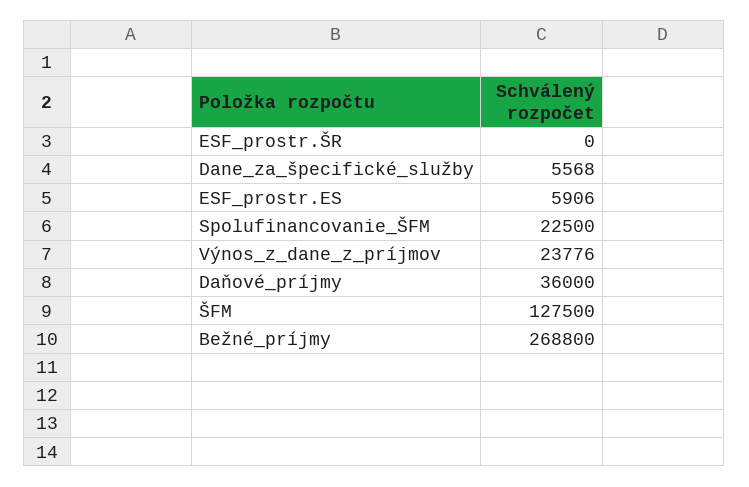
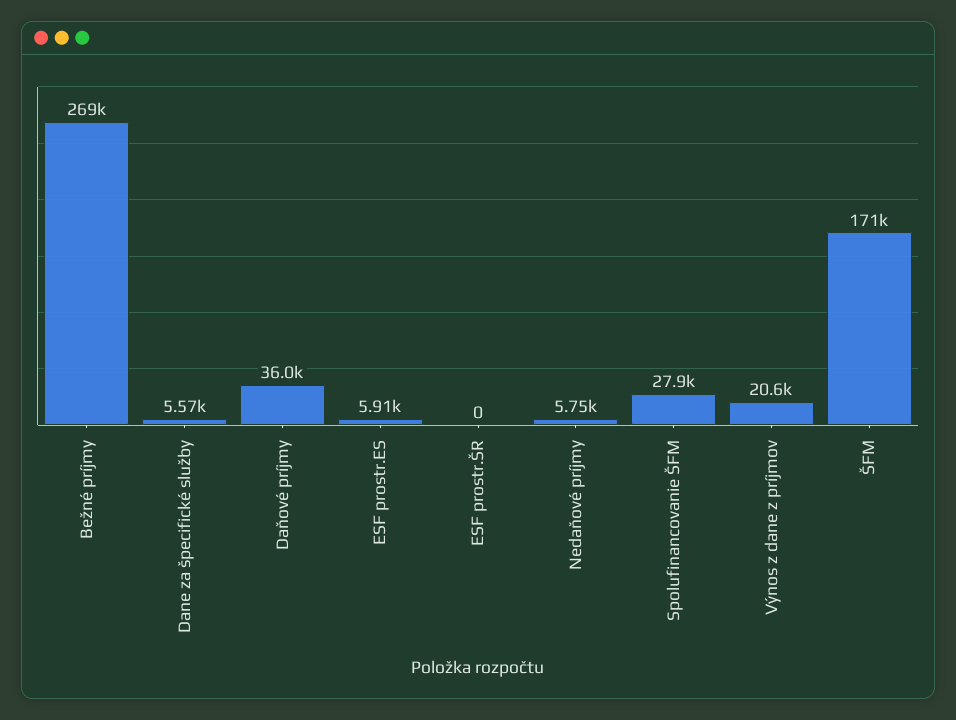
Spolufinancovanie_ŠFM: 22500 -> 27900
Výnos_z_dane_z_príjmov: 23776 -> 20600
ŠFM: 127500 -> 171000
Nedaňové príjmy: none -> 5750

